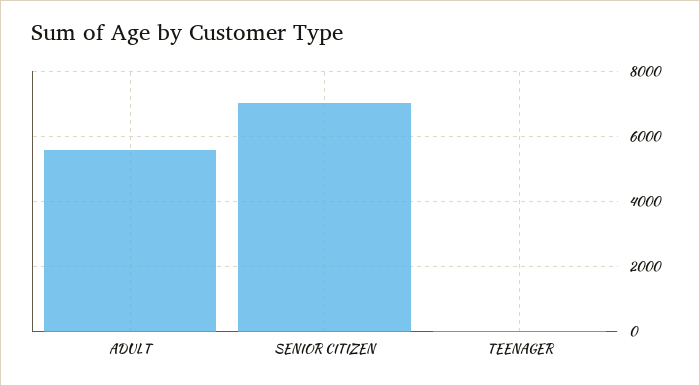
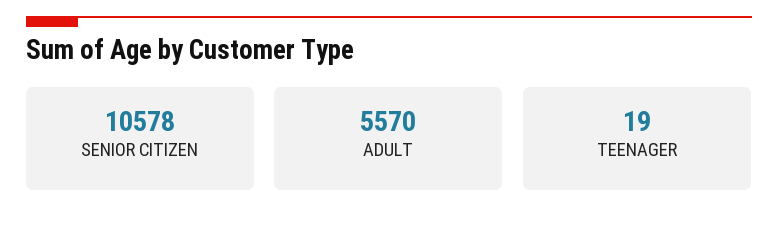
SENIOR CITIZEN: 7000 -> 10578

